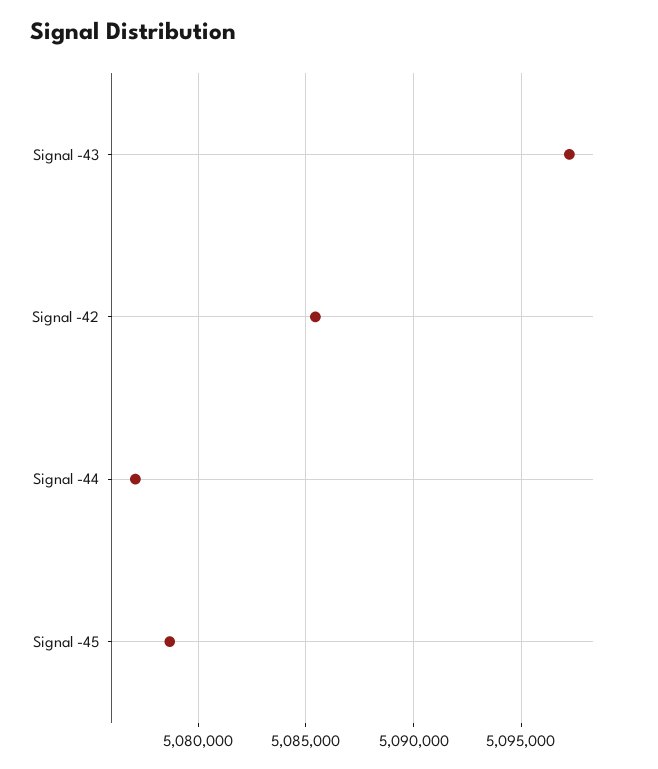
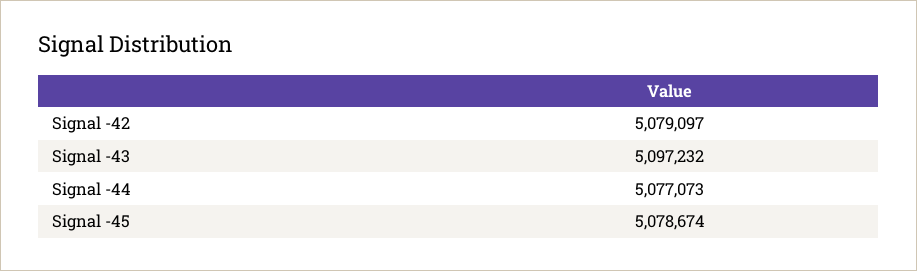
Signal -42: 5085500 -> 5079097

